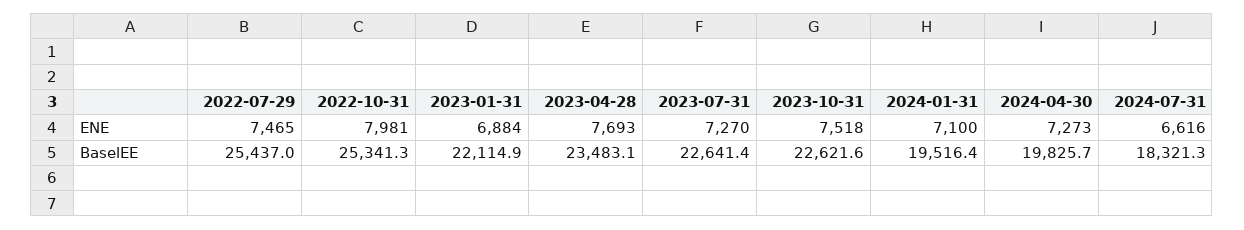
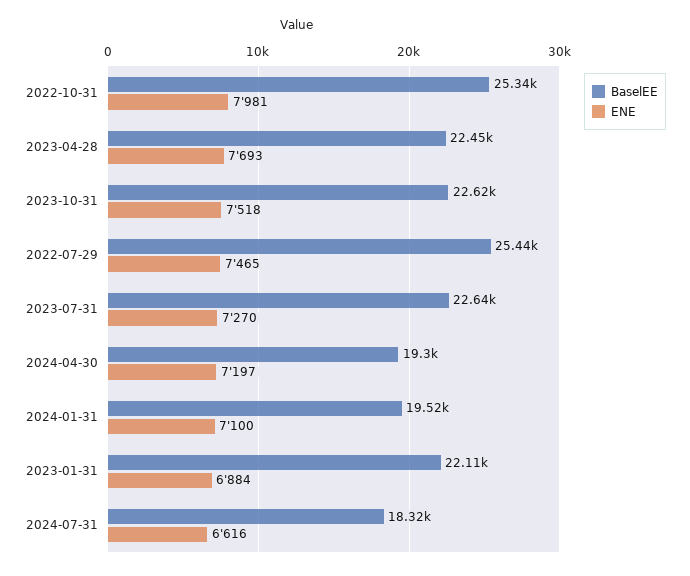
ENE, 2024-04-30: 7273 -> 7197
BaselEE, 2023-04-28: 23483.1 -> 22450
BaselEE, 2024-04-30: 19825.7 -> 19300

